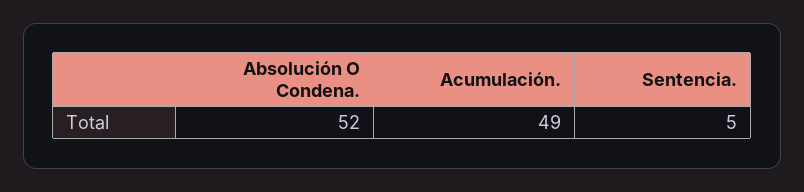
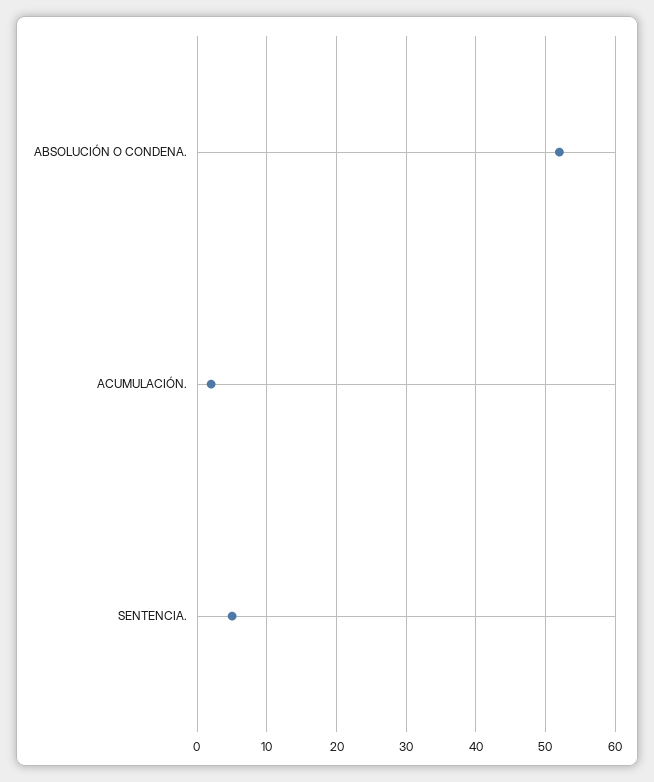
Acumulación.: 49 -> 2

